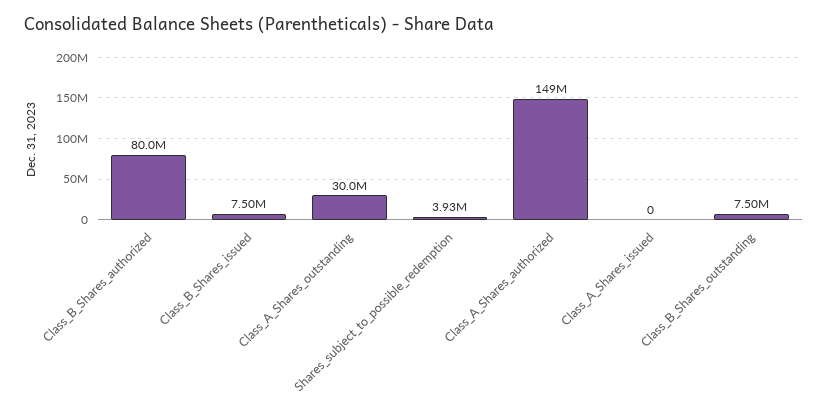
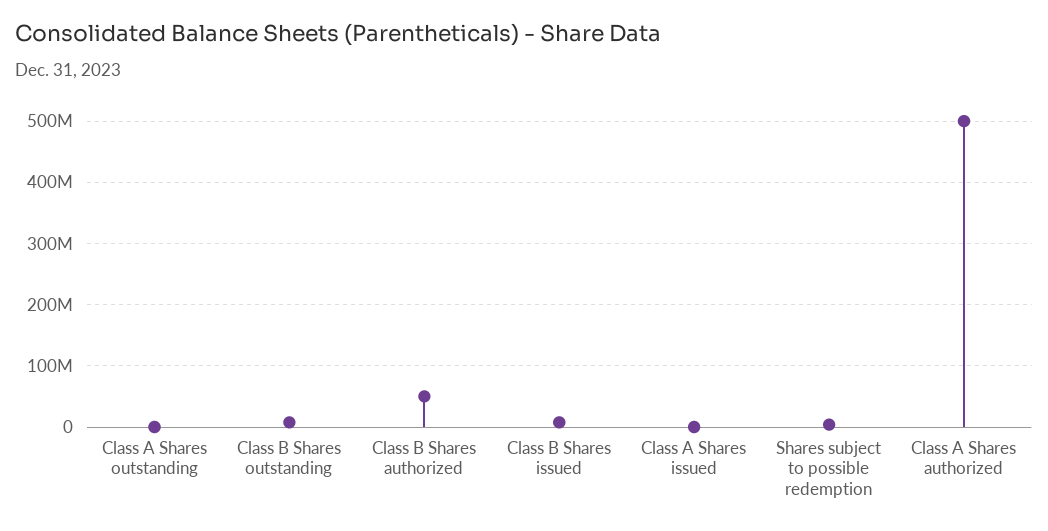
Class_B_Shares_authorized: 80000000 -> 50000000
Class_A_Shares_outstanding: 30000000 -> 0
Class_A_Shares_authorized: 149000000 -> 500000000

